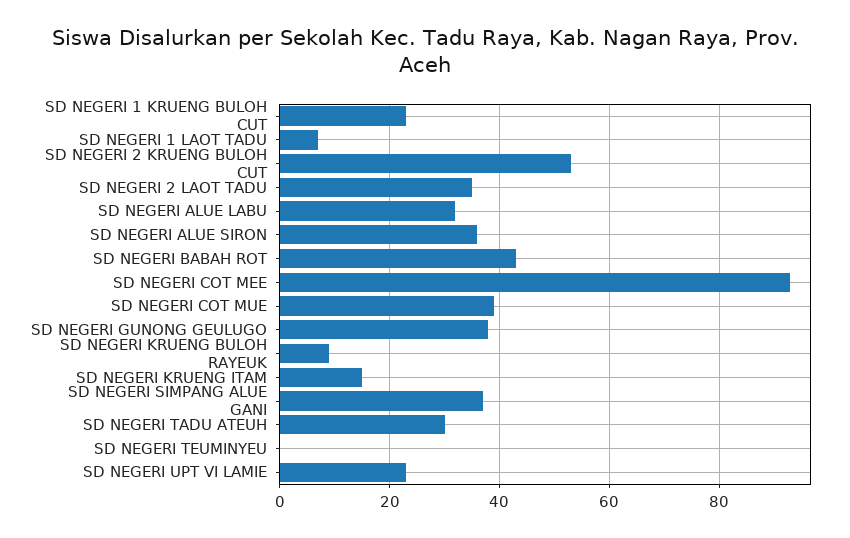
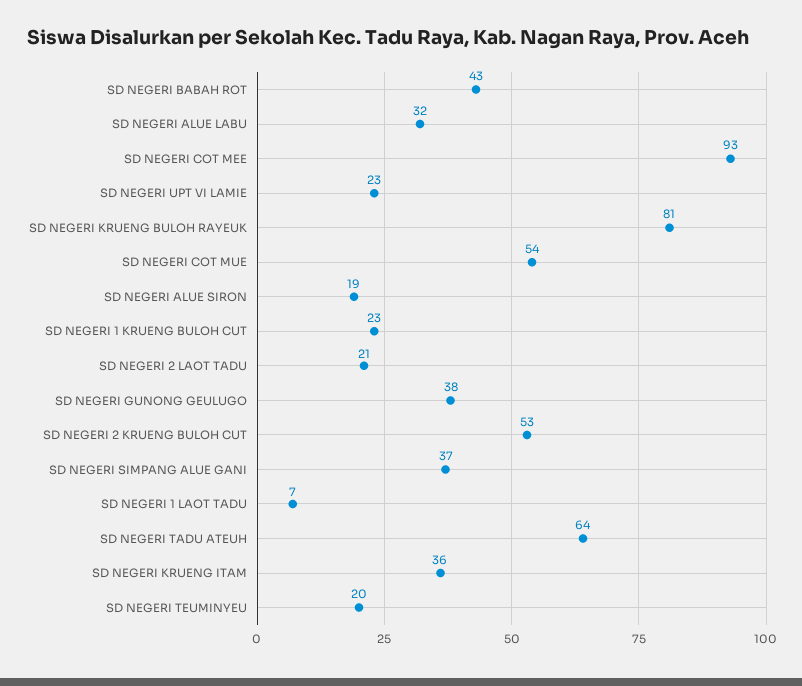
SD NEGERI 2 LAOT TADU: 35 -> 21
SD NEGERI ALUE SIRON: 35 -> 19
SD NEGERI COT MUE: 40 -> 54
SD NEGERI KRUENG BULOH RAYEUK: 10 -> 81
SD NEGERI KRUENG ITAM: 15 -> 36
SD NEGERI TADU ATEUH: 30 -> 64
SD NEGERI TEUMINYEU: 0 -> 20

